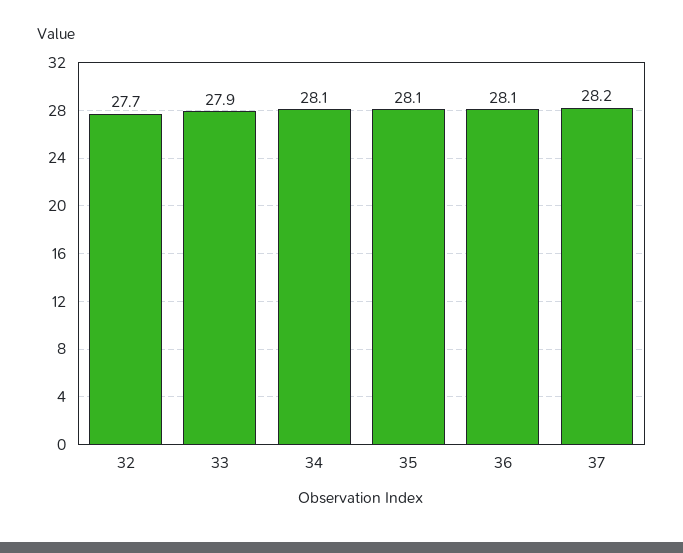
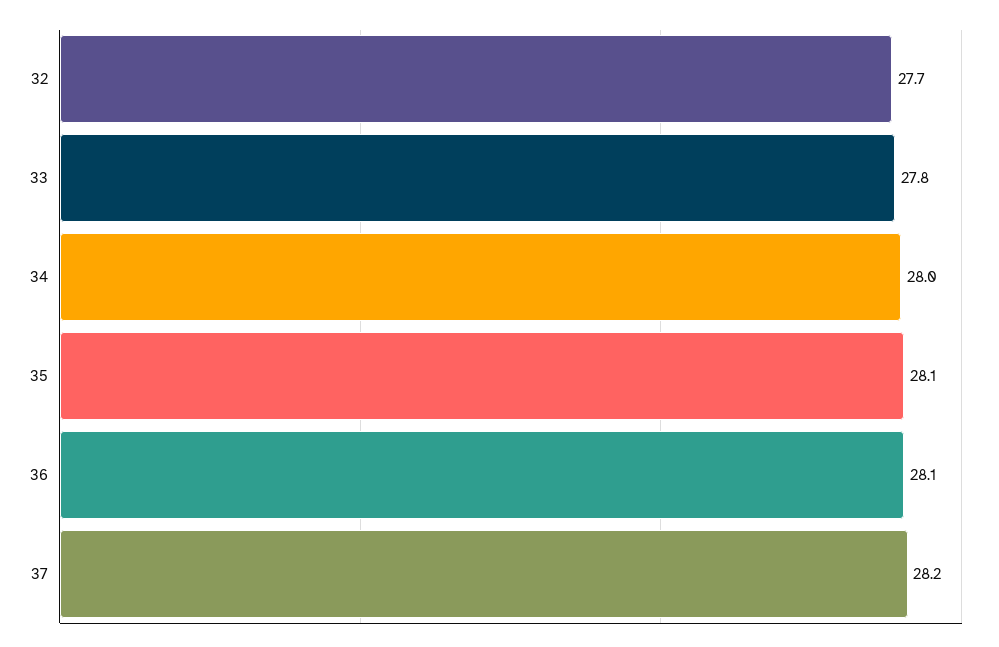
33: 27.9 -> 27.8
34: 28.1 -> 28

